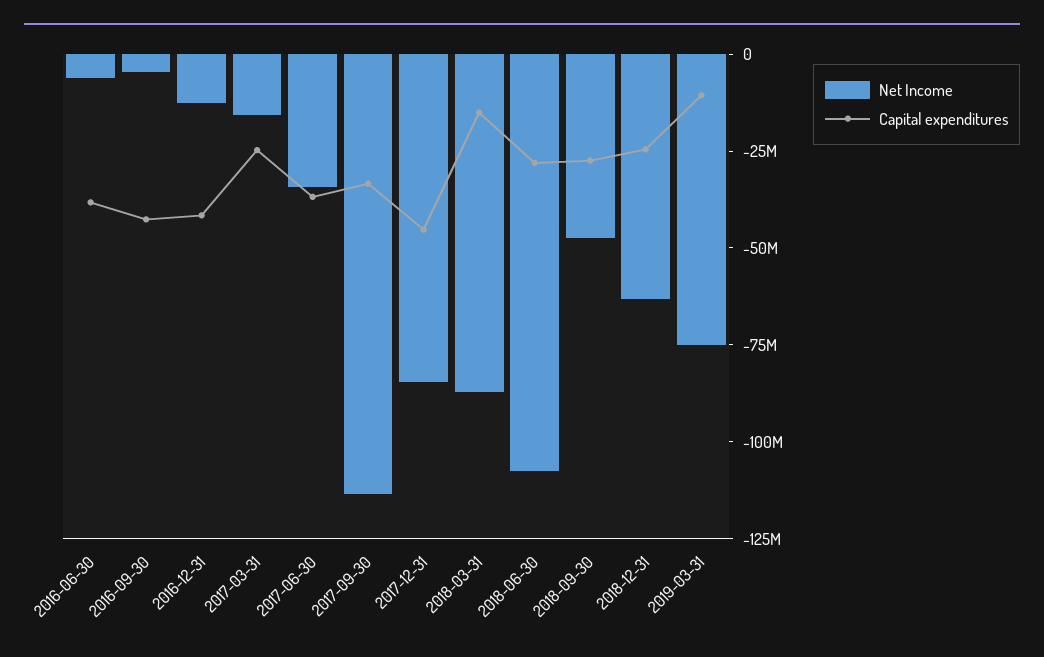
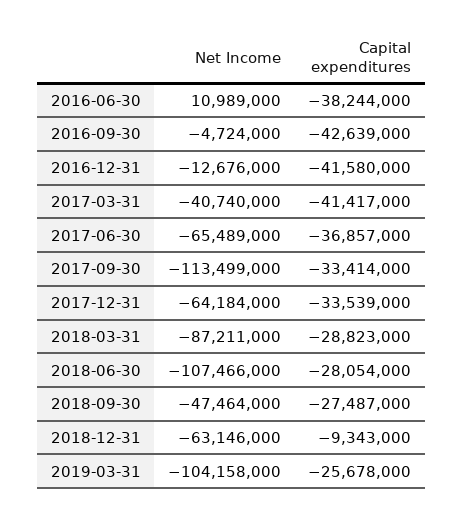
Net Income, 2016-06-30: -5000000 -> 10989000
Net Income, 2017-03-31: -15000000 -> -40740000
Capital expenditures, 2017-03-31: -25000000 -> -41417000
Net Income, 2017-06-30: -35000000 -> -65489000
Net Income, 2017-12-31: -85000000 -> -64184000
Capital expenditures, 2017-12-31: -45000000 -> -33539000
Capital expenditures, 2018-03-31: -15000000 -> -28823000
Capital expenditures, 2018-12-31: -25000000 -> -9343000
Net Income, 2019-03-31: -75000000 -> -104158000
Capital expenditures, 2019-03-31: -10000000 -> -25678000

